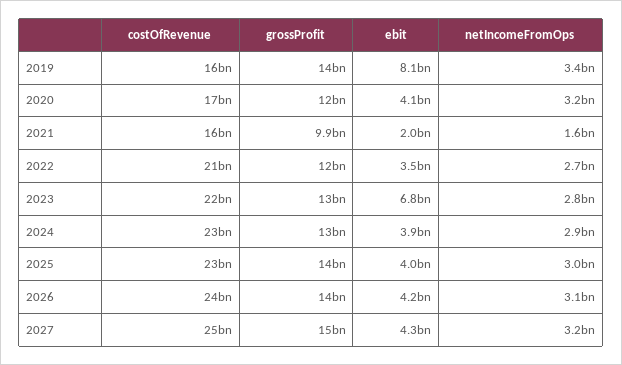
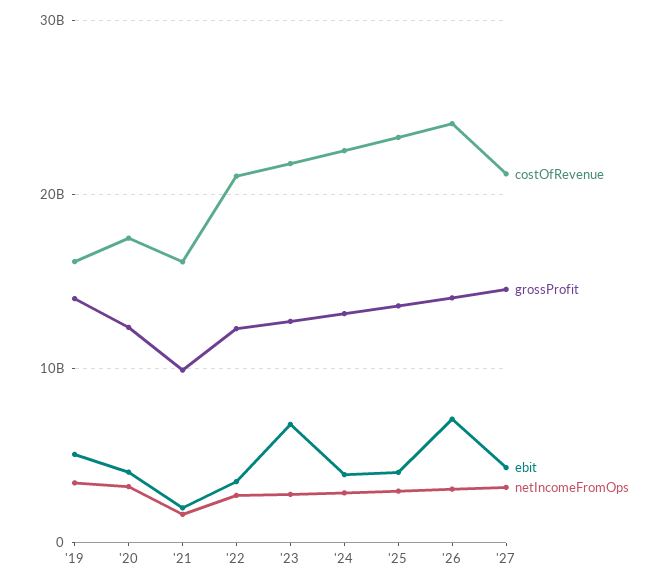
ebit, 2019: 8100000000 -> 5000000000
ebit, 2026: 4200000000 -> 7000000000
costOfRevenue, 2027: 25000000000 -> 21000000000

